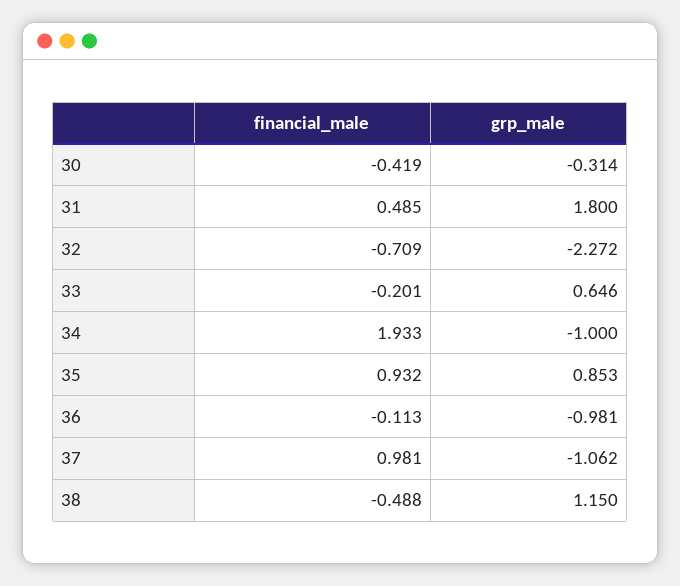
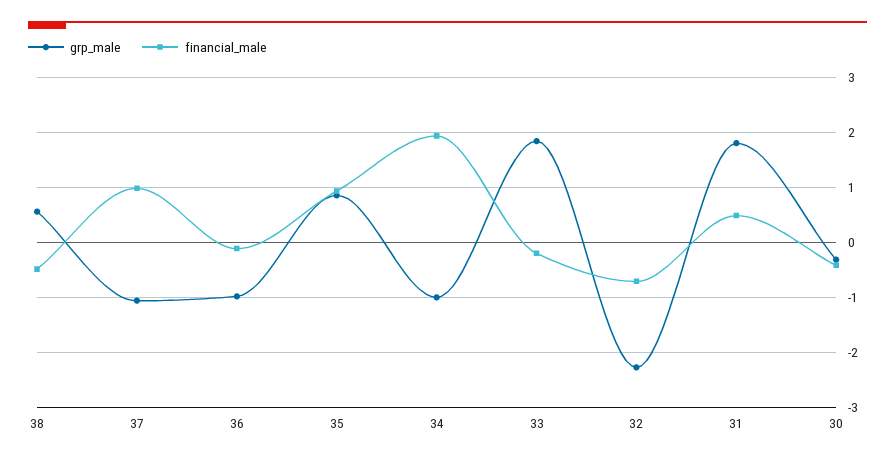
grp_male, 33: 0.646 -> 1.8
grp_male, 38: 1.15 -> 0.6

